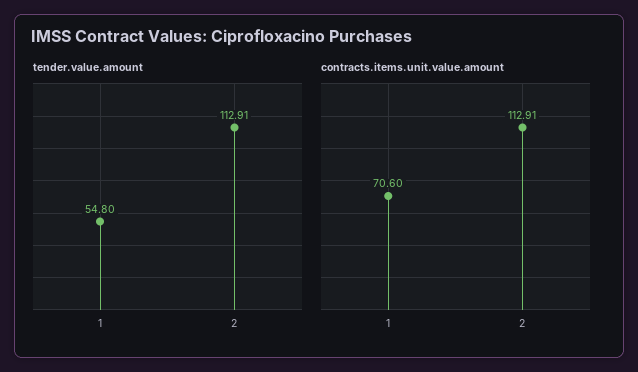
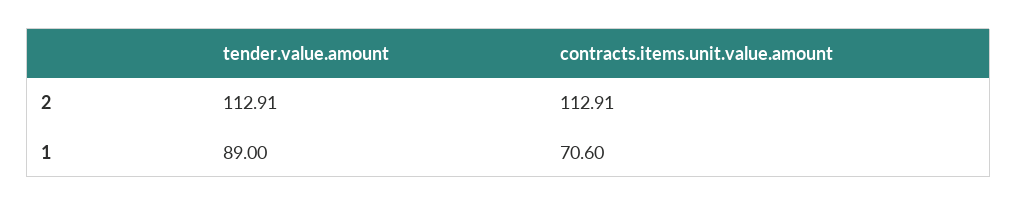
tender.value.amount, 1: 54.8 -> 89

